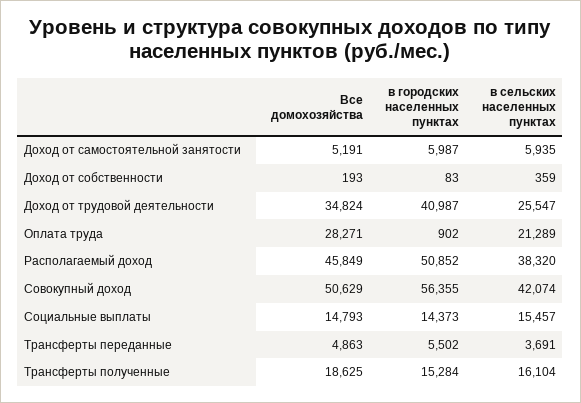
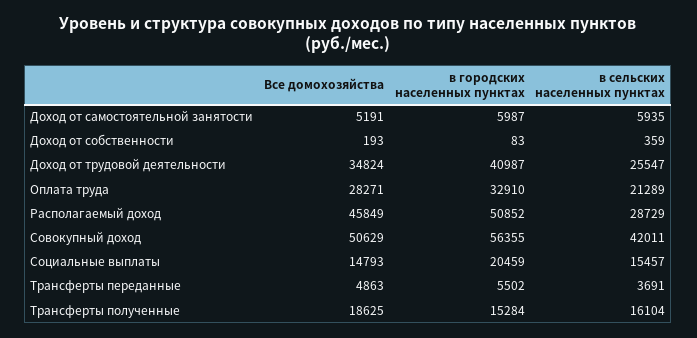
в городских населенных пунктах, Оплата труда: 902 -> 32910
в сельских населенных пунктах, Располагаемый доход: 38320 -> 28729
в сельских населенных пунктах, Совокупный доход: 42074 -> 42011
в городских населенных пунктах, Социальные выплаты: 14373 -> 20459

